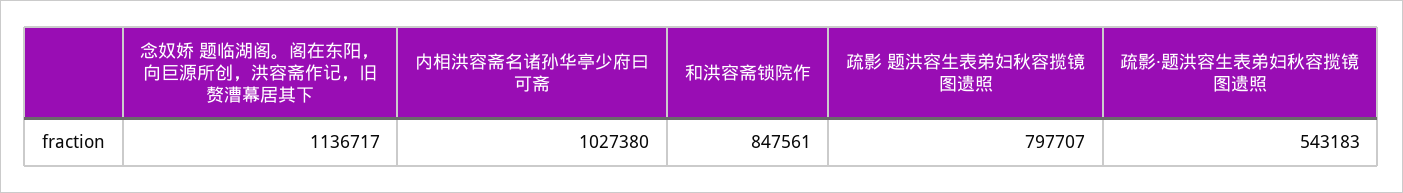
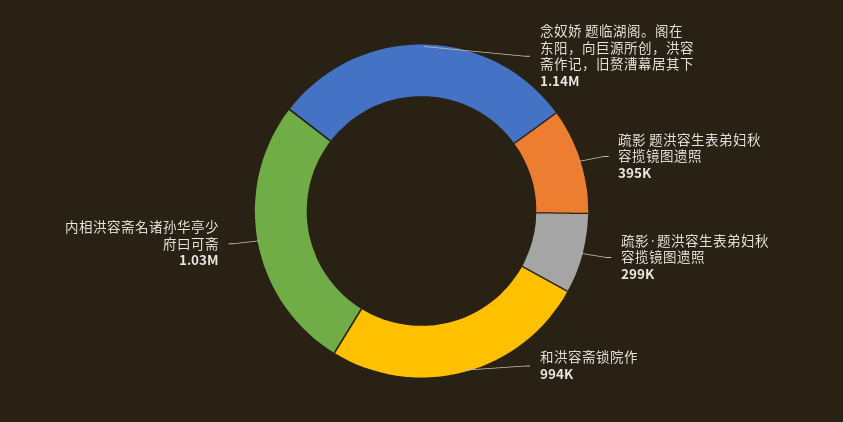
和洪容斋锁院作: 847561 -> 994000
疏影 题洪容生表弟妇秋容揽镜图遗照: 797707 -> 395000
疏影·题洪容生表弟妇秋容揽镜图遗照: 543183 -> 299000

